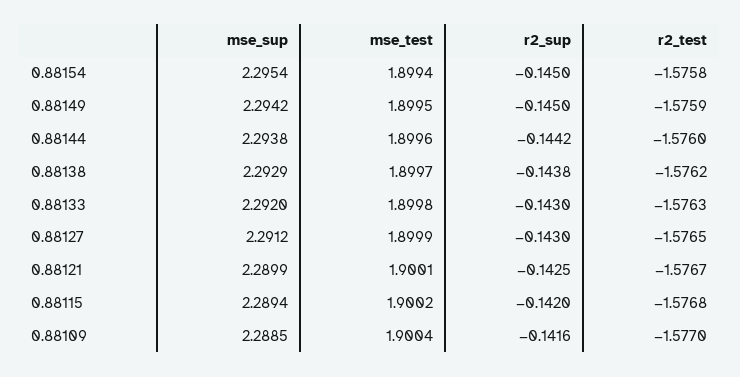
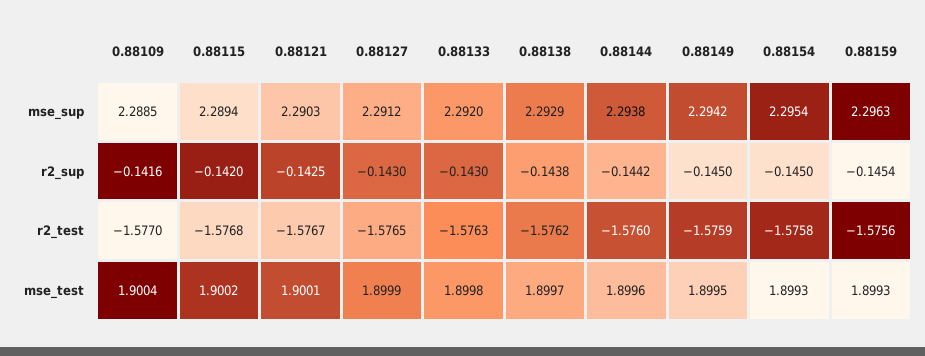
mse_test, 0.88154: 1.8994 -> 1.8993
mse_sup, 0.88121: 2.2899 -> 2.2903
mse_sup, 0.88159: none -> 2.2963
r2_sup, 0.88159: none -> -0.1454
r2_test, 0.88159: none -> -1.5756
mse_test, 0.88159: none -> 1.8993

